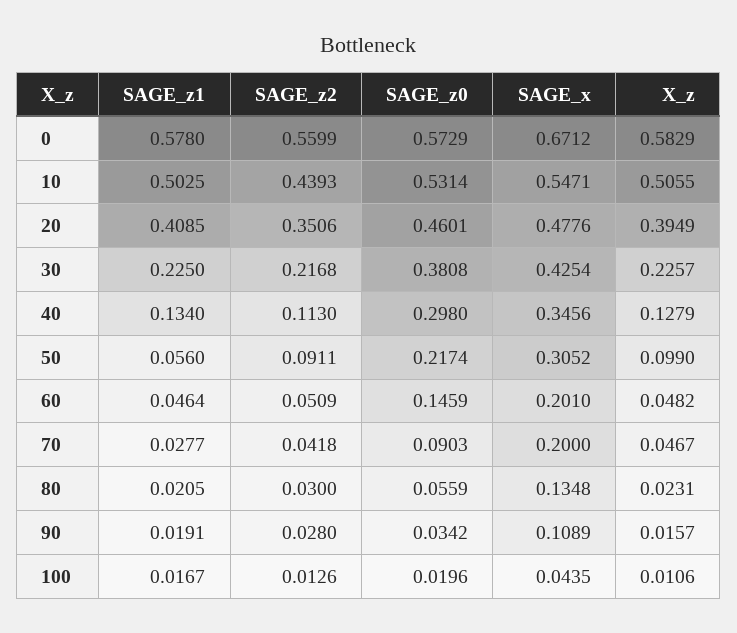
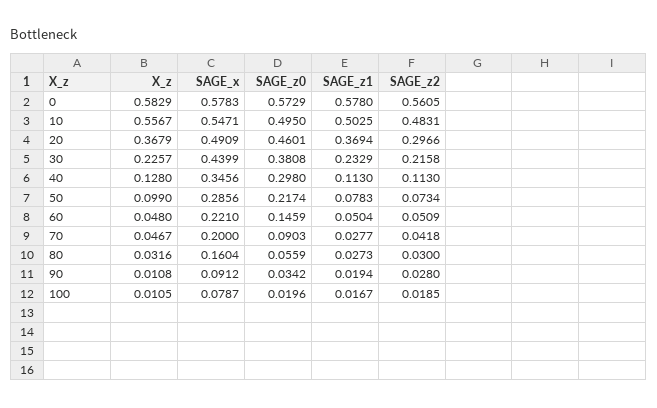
SAGE_z2, 0: 0.5599 -> 0.5605
SAGE_x, 0: 0.6712 -> 0.5783
SAGE_z2, 10: 0.4393 -> 0.4831
SAGE_z0, 10: 0.5314 -> 0.495
X_z, 10: 0.5055 -> 0.5567
SAGE_z1, 20: 0.4085 -> 0.3694
SAGE_z2, 20: 0.3506 -> 0.2966
SAGE_x, 20: 0.4776 -> 0.4909
X_z, 20: 0.3949 -> 0.3679
SAGE_z1, 30: 0.225 -> 0.2329
SAGE_z2, 30: 0.2168 -> 0.2158
SAGE_x, 30: 0.4254 -> 0.4399
SAGE_z1, 40: 0.134 -> 0.113
X_z, 40: 0.1279 -> 0.128
SAGE_z1, 50: 0.056 -> 0.0783
SAGE_z2, 50: 0.0911 -> 0.0734
SAGE_x, 50: 0.3052 -> 0.2856
SAGE_z1, 60: 0.0464 -> 0.0504
SAGE_x, 60: 0.201 -> 0.221
X_z, 60: 0.0482 -> 0.048
SAGE_z1, 80: 0.0205 -> 0.0273
SAGE_x, 80: 0.1348 -> 0.1604
X_z, 80: 0.0231 -> 0.0316
SAGE_z1, 90: 0.0191 -> 0.0194
SAGE_x, 90: 0.1089 -> 0.0912
X_z, 90: 0.0157 -> 0.0108
SAGE_z2, 100: 0.0126 -> 0.0185
SAGE_x, 100: 0.0435 -> 0.0787
X_z, 100: 0.0106 -> 0.0105

